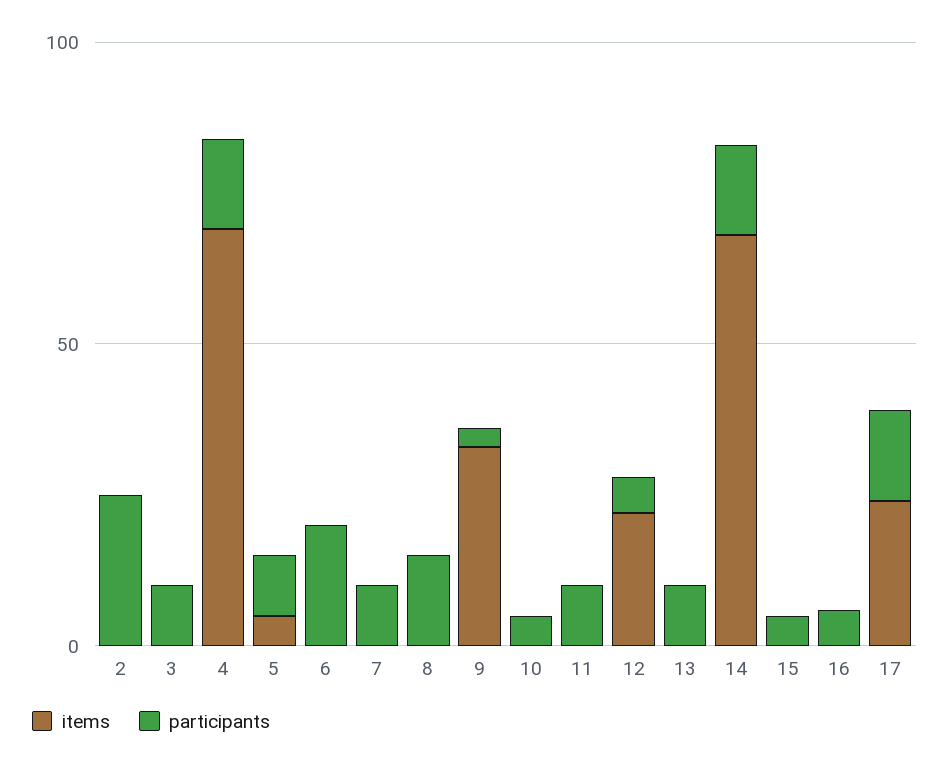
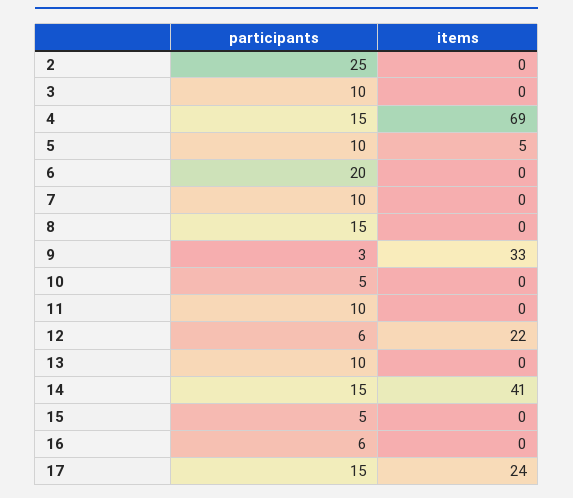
items, 14: 70 -> 41

